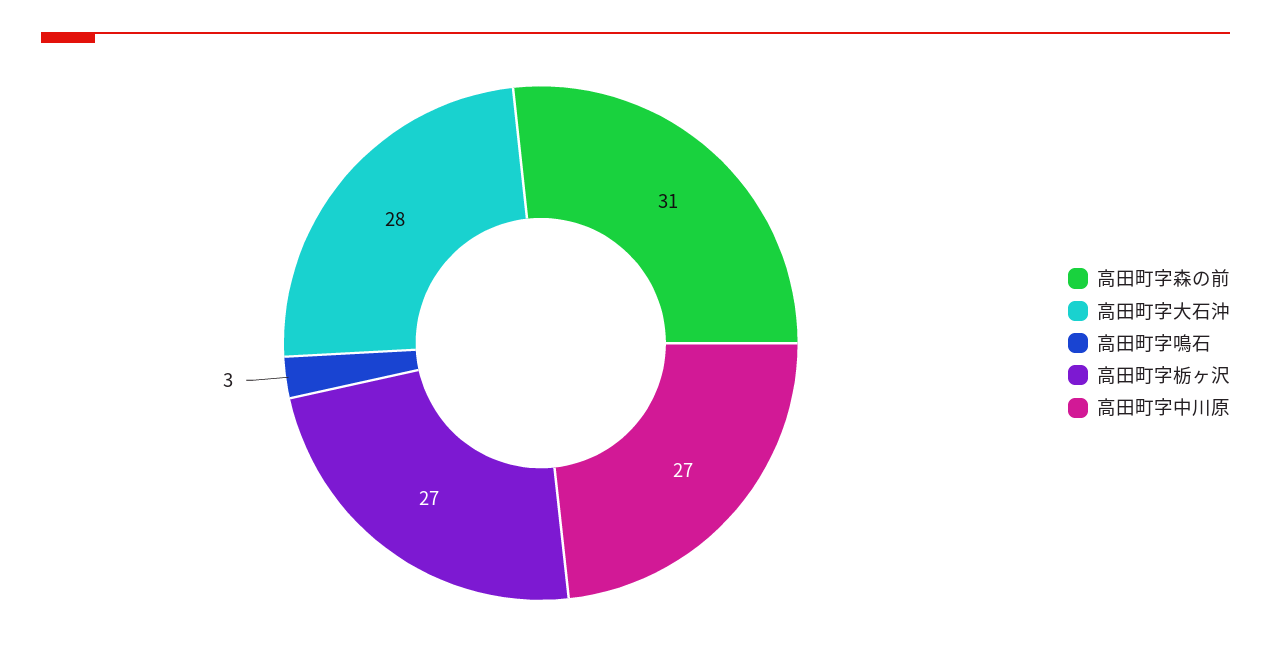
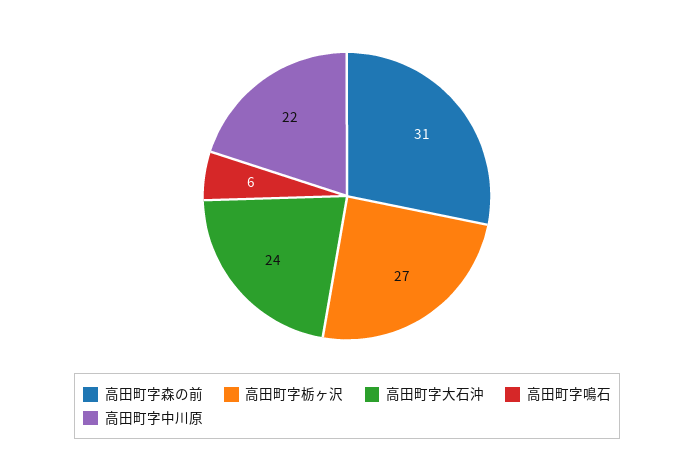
高田町字大石沖: 28 -> 24
高田町字鳴石: 3 -> 6
高田町字中川原: 27 -> 22

